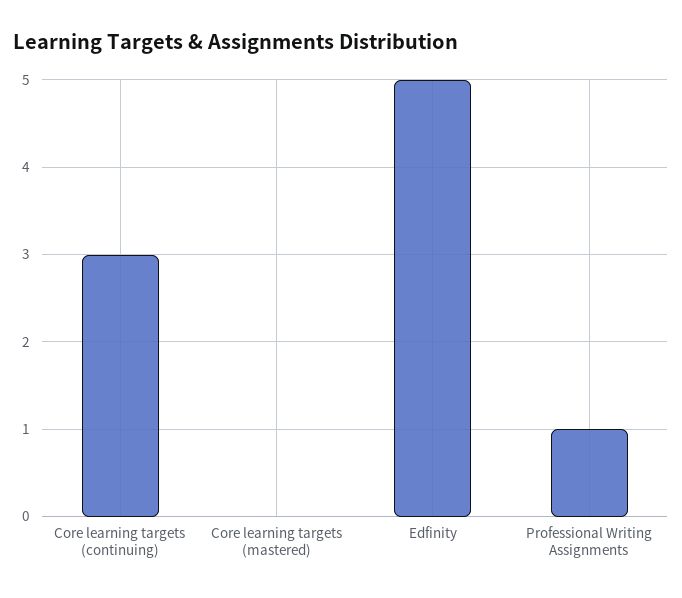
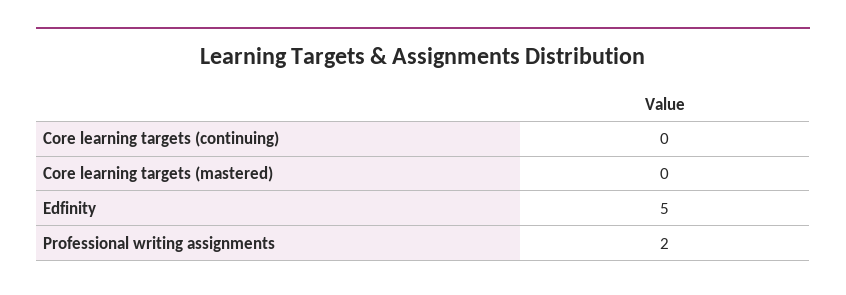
Core learning targets (continuing): 3 -> 0
Professional Writing Assignments: 1 -> 2

